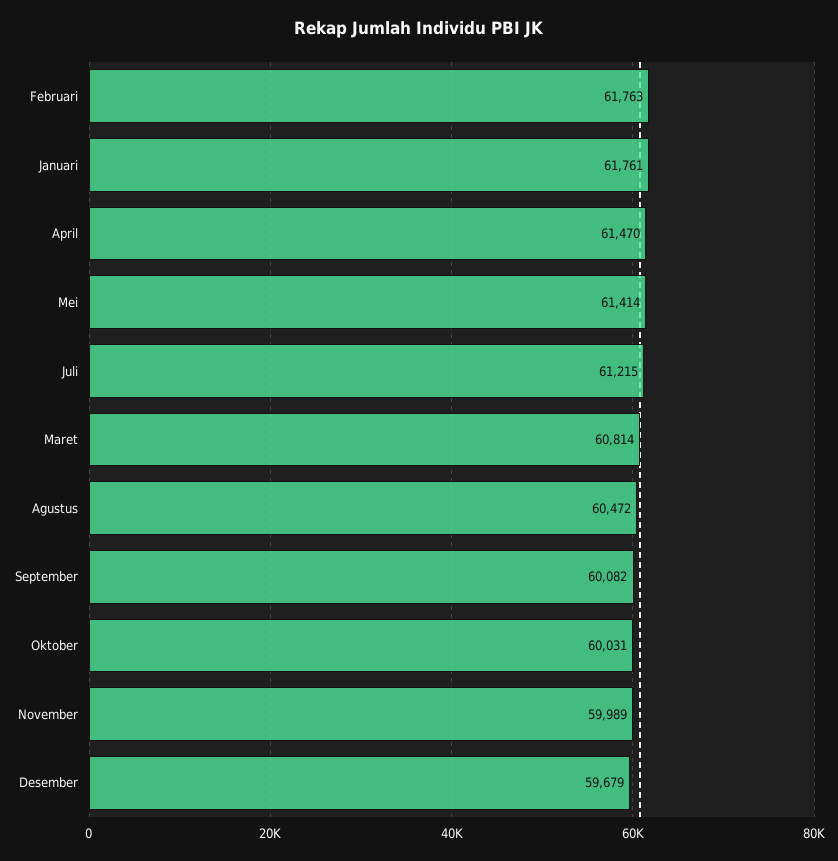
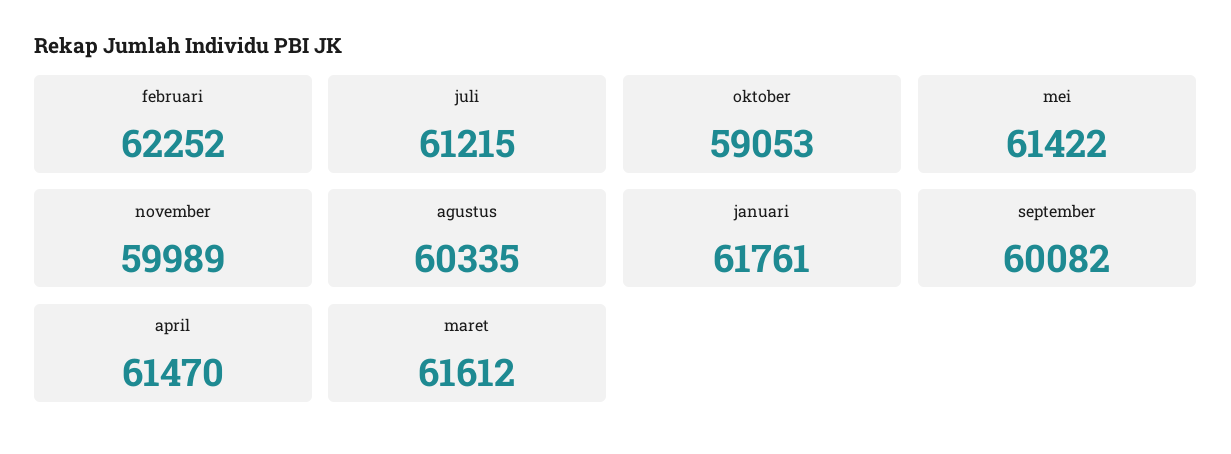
Februari: 61763 -> 62252
Mei: 61414 -> 61422
Maret: 60814 -> 61612
Agustus: 60472 -> 60335
Oktober: 60031 -> 59053
Desember: 59679 -> none

